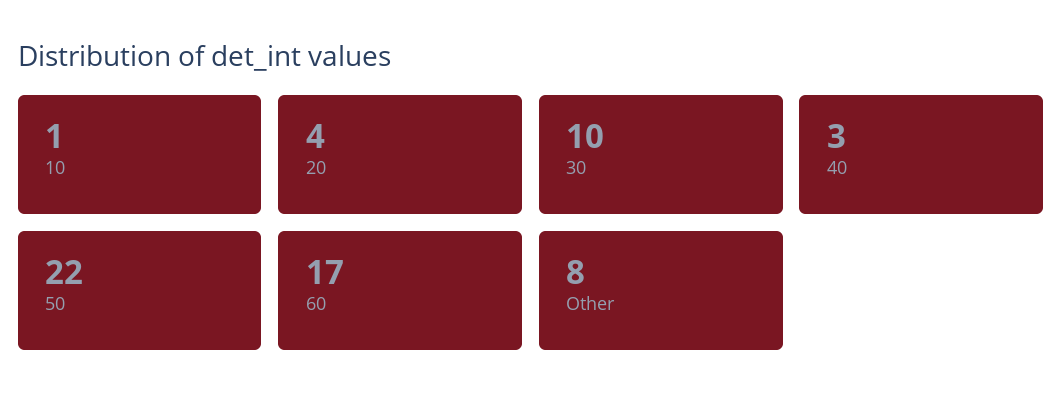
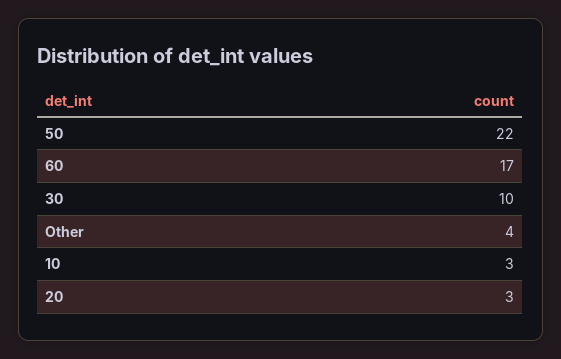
10: 1 -> 3
20: 4 -> 3
40: 3 -> none
Other: 8 -> 4

